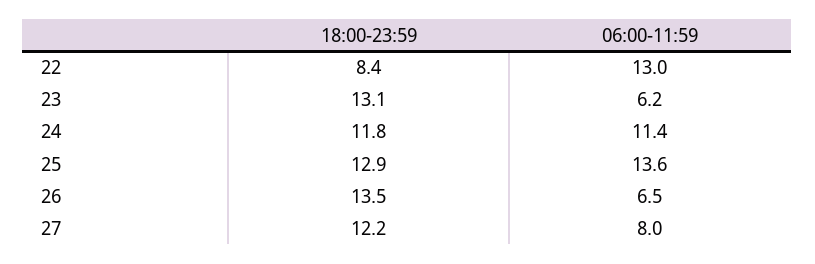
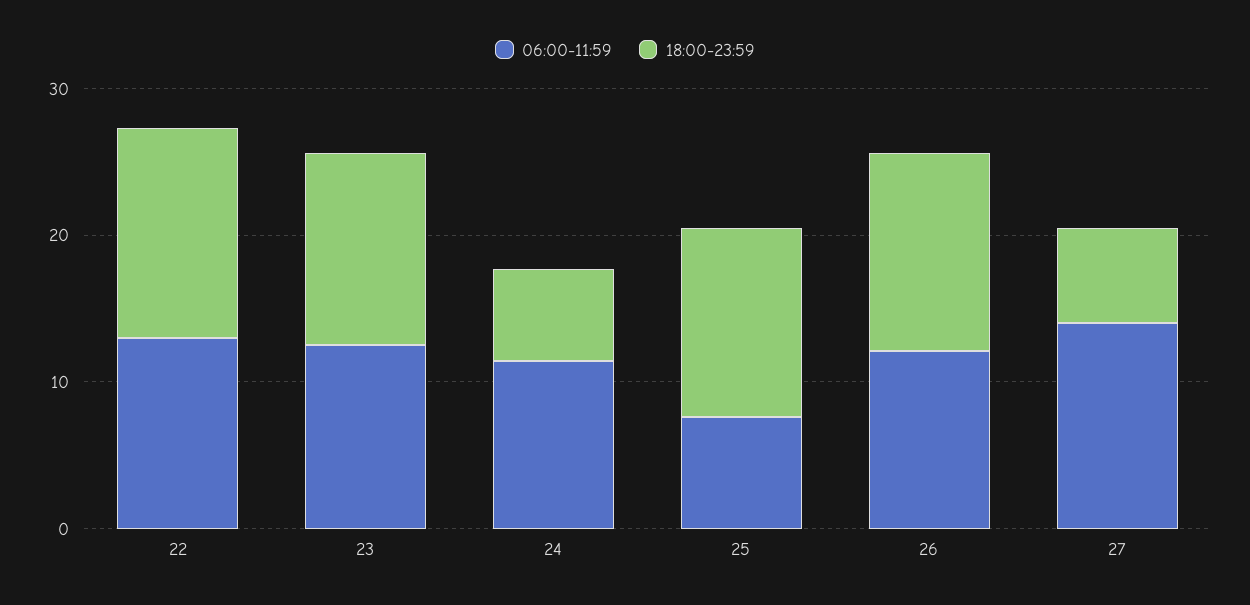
18:00-23:59, 22: 8.4 -> 14
06:00-11:59, 23: 6.2 -> 12
18:00-23:59, 24: 11.8 -> 6
06:00-11:59, 25: 13.6 -> 8
06:00-11:59, 26: 6.5 -> 12
18:00-23:59, 27: 12.2 -> 6
06:00-11:59, 27: 8 -> 14

